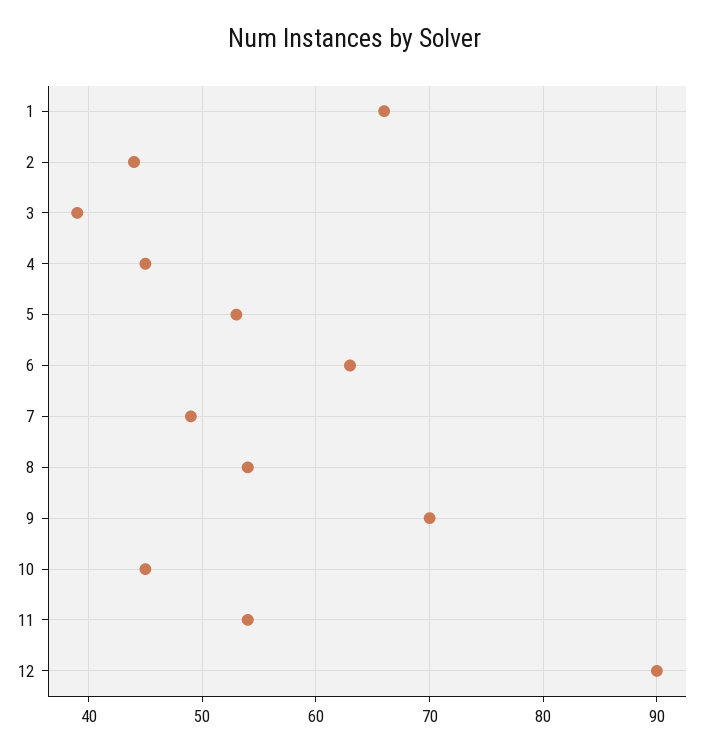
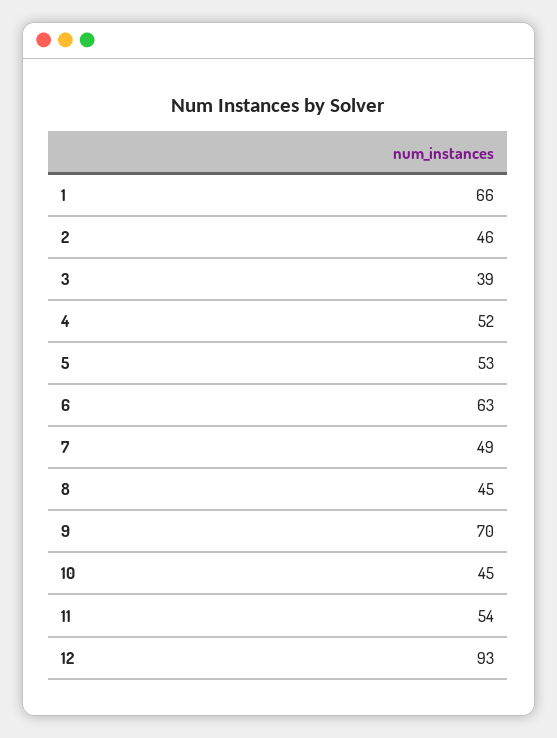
2: 44 -> 46
4: 45 -> 52
8: 54 -> 45
12: 90 -> 93

